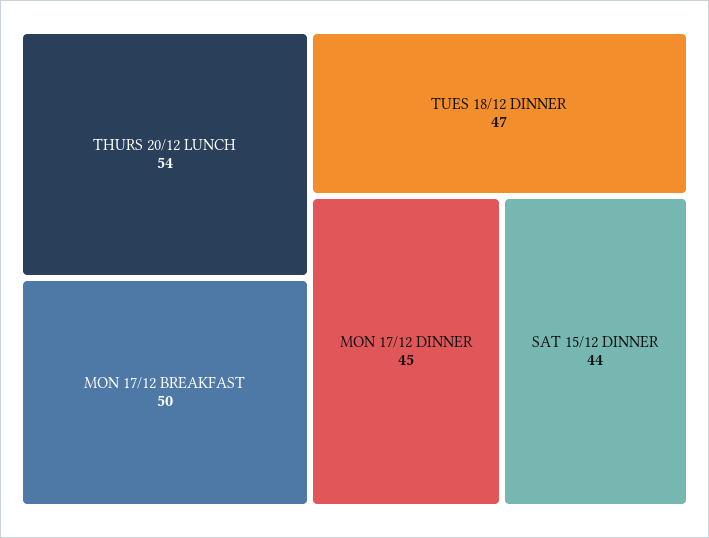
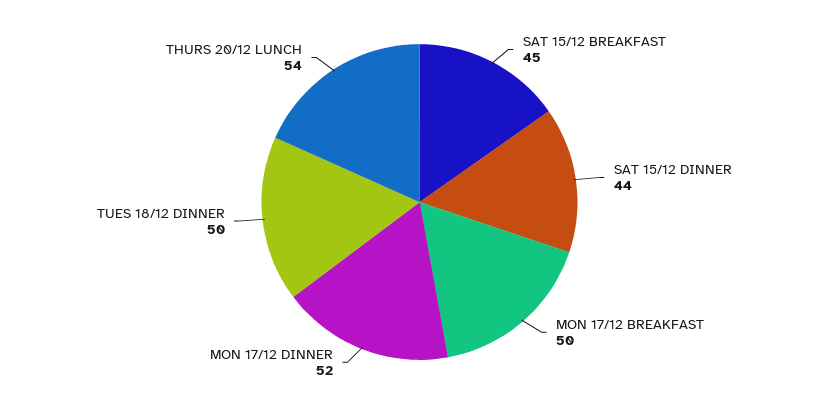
TUES 18/12 DINNER: 47 -> 50
MON 17/12 DINNER: 45 -> 52
SAT 15/12 BREAKFAST: none -> 45

